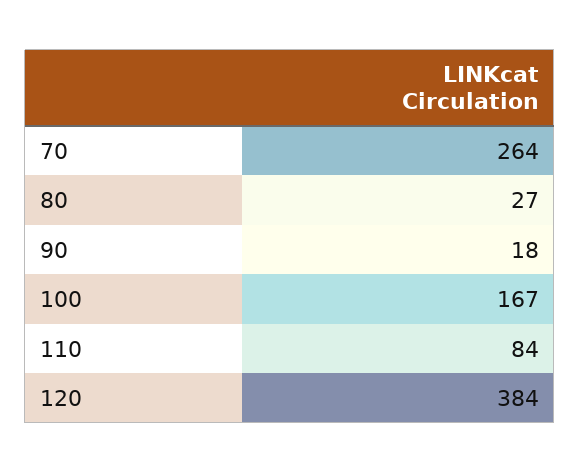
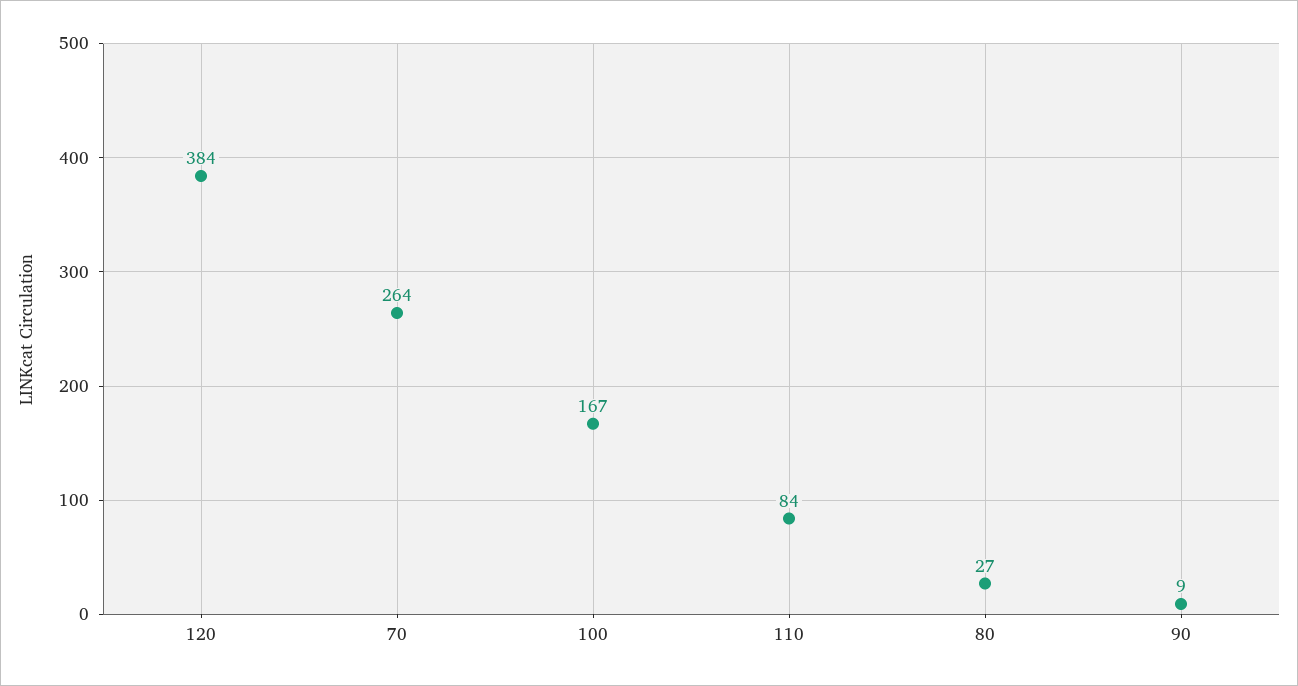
90: 18 -> 9

